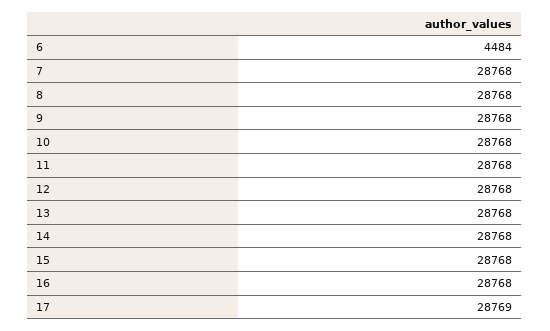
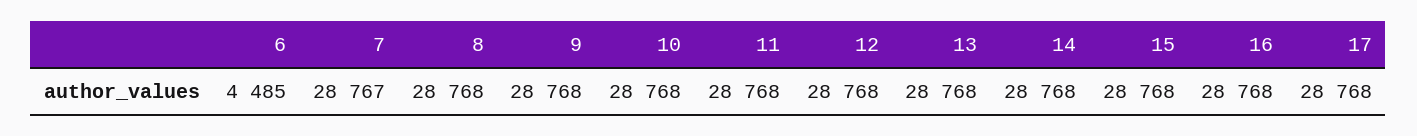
6: 4484 -> 4485
7: 28768 -> 28767
17: 28769 -> 28768

